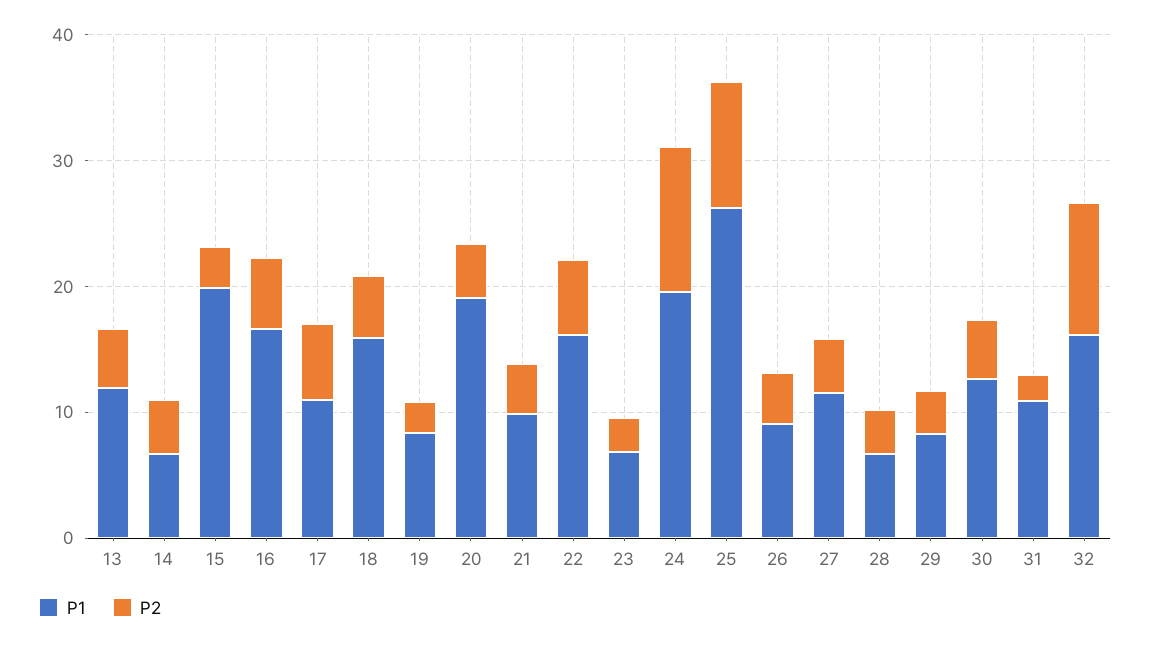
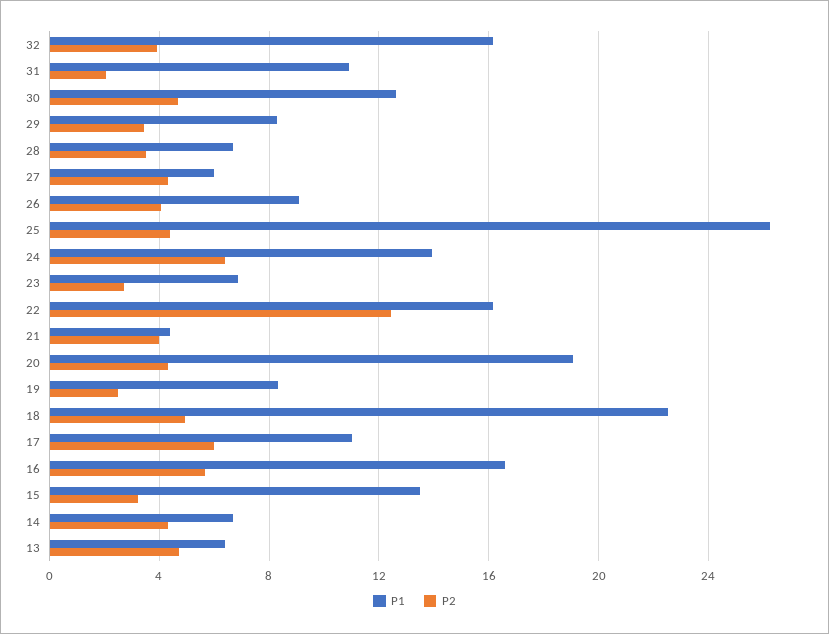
P1, 13: 12 -> 6.5
P1, 15: 20 -> 13.5
P1, 18: 16 -> 22.5
P1, 21: 10 -> 4.5
P2, 22: 6 -> 12.5
P1, 24: 20 -> 14
P2, 24: 12 -> 6.5
P2, 25: 10 -> 4.5
P1, 27: 12 -> 6
P2, 32: 10 -> 4

